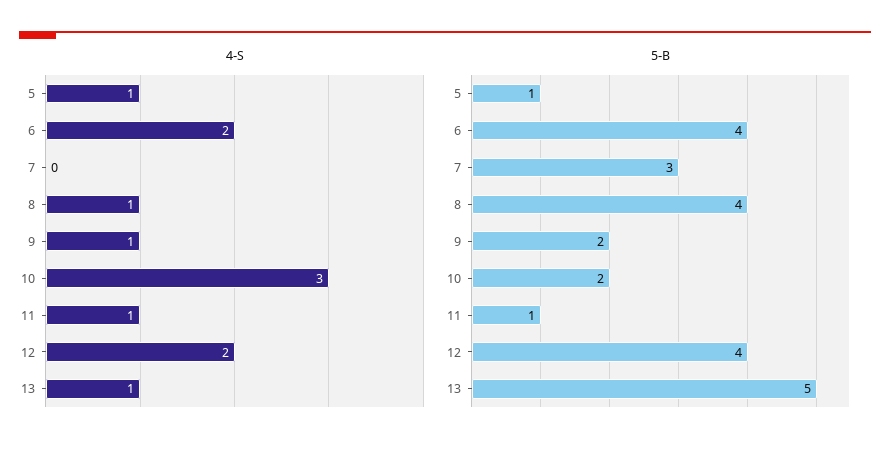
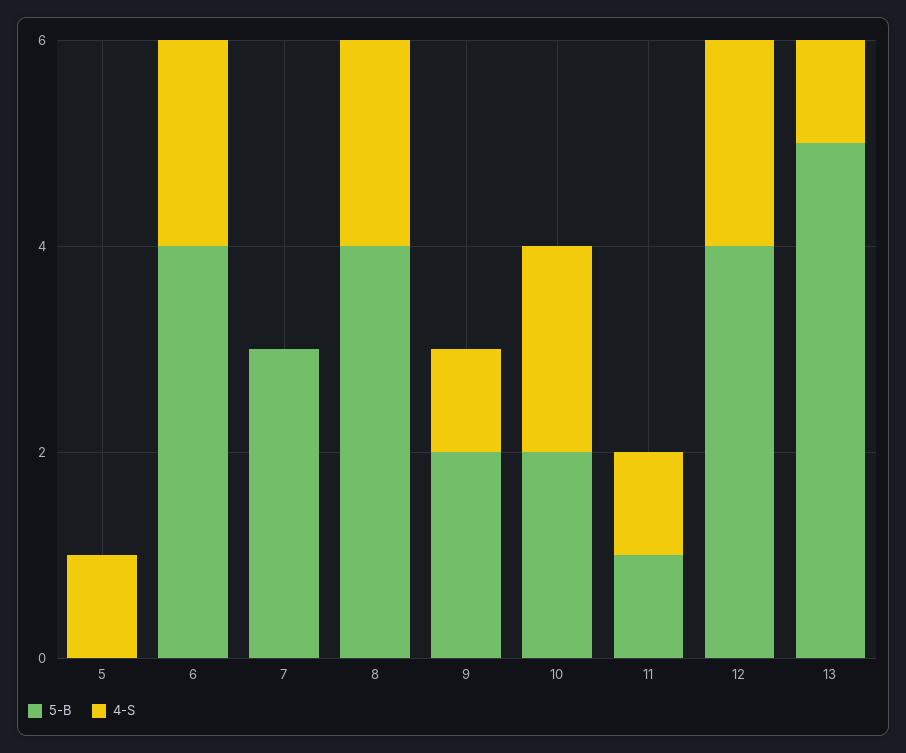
4-S, 8: 1 -> 2
4-S, 10: 3 -> 2
5-B, 5: 1 -> 0

